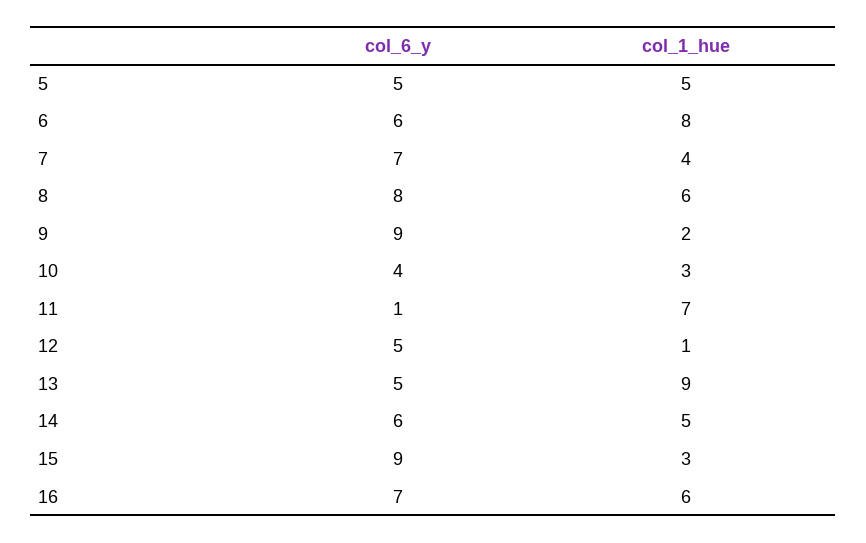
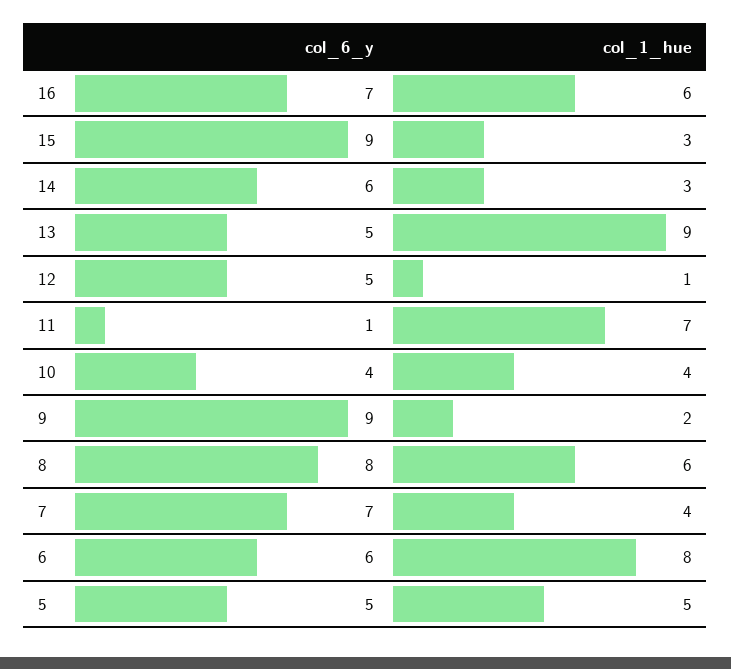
col_1_hue, 10: 3 -> 4
col_1_hue, 14: 5 -> 3

